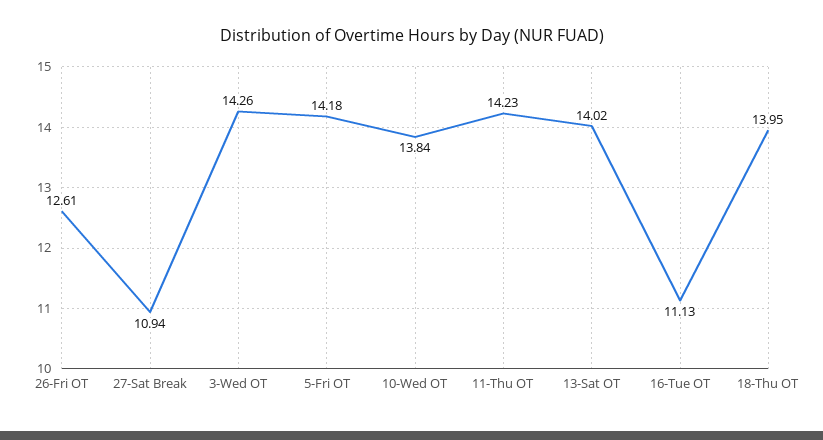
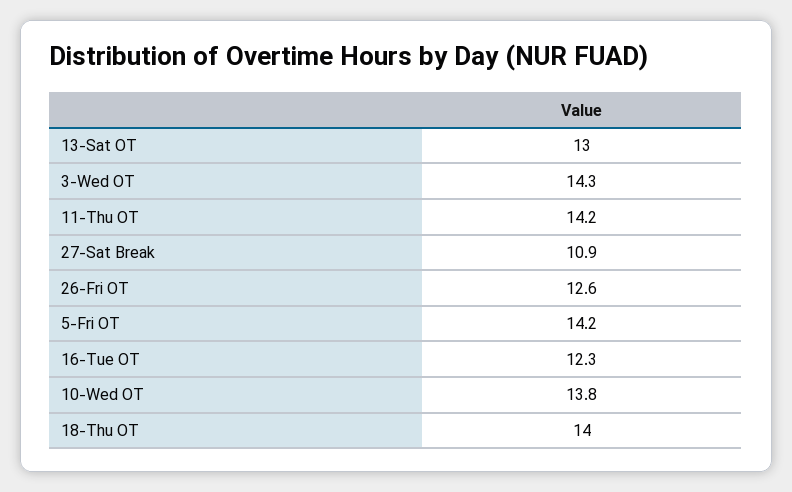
13-Sat OT: 14.02 -> 13
16-Tue OT: 11.13 -> 12.3

